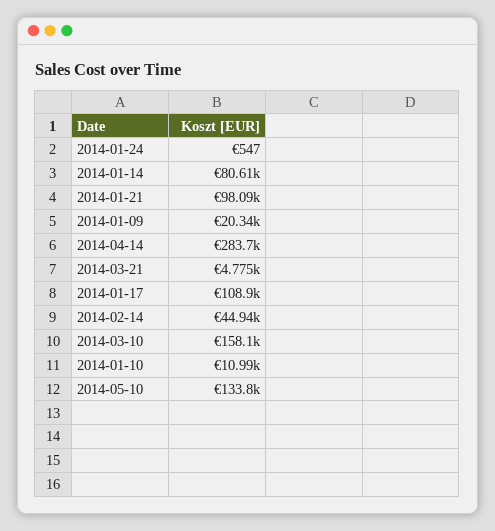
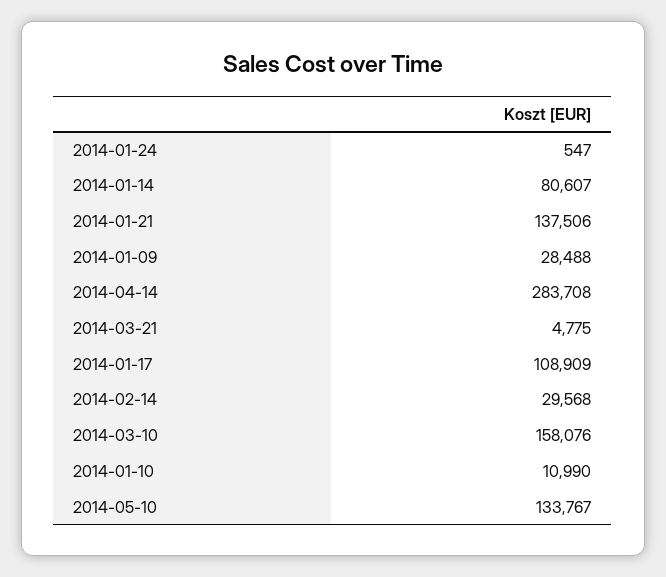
2014-01-21: 98090 -> 137506
2014-01-09: 20340 -> 28488
2014-02-14: 44940 -> 29568

